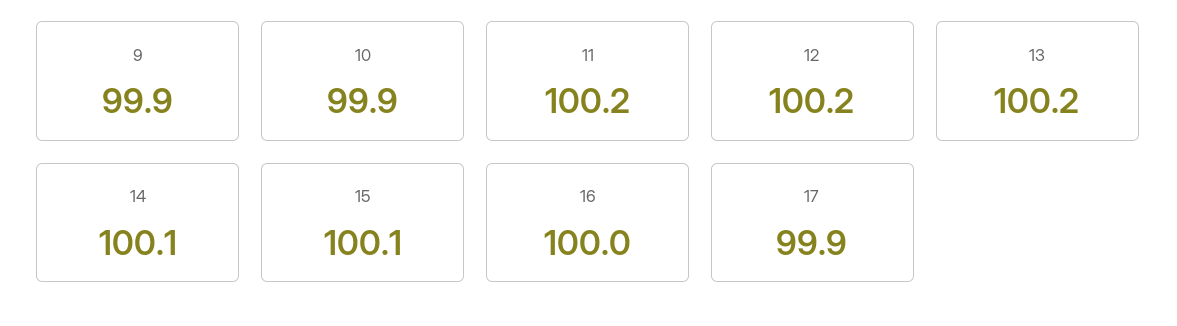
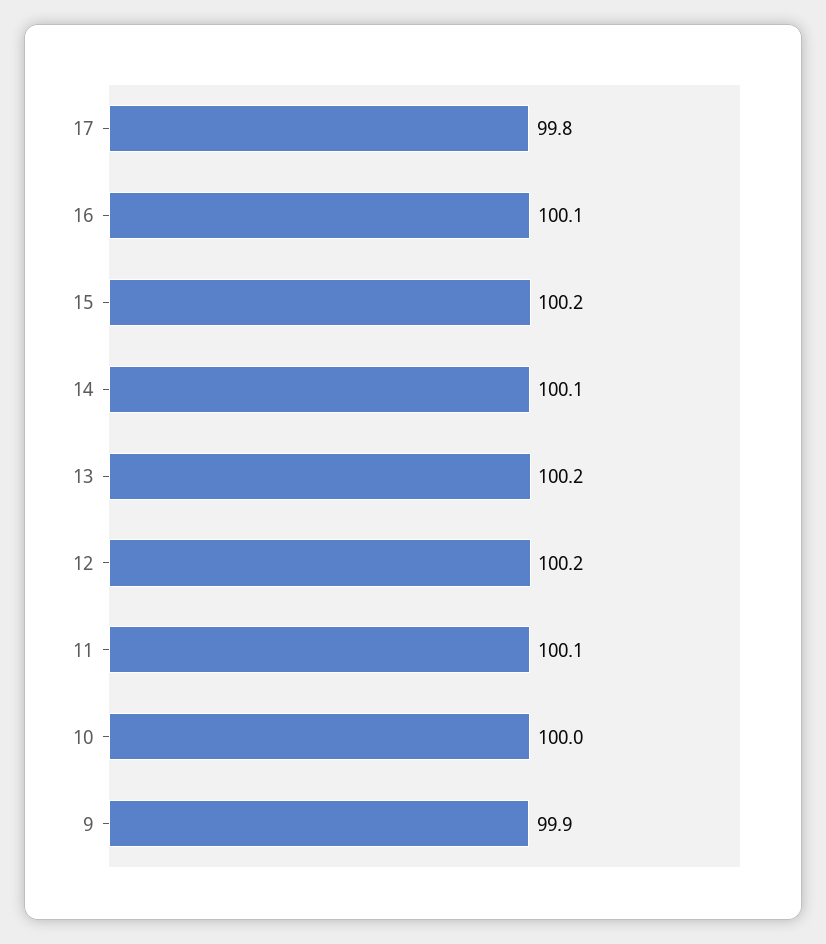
10: 99.9 -> 100
11: 100.2 -> 100.1
15: 100.1 -> 100.2
16: 100 -> 100.1
17: 99.9 -> 99.8

